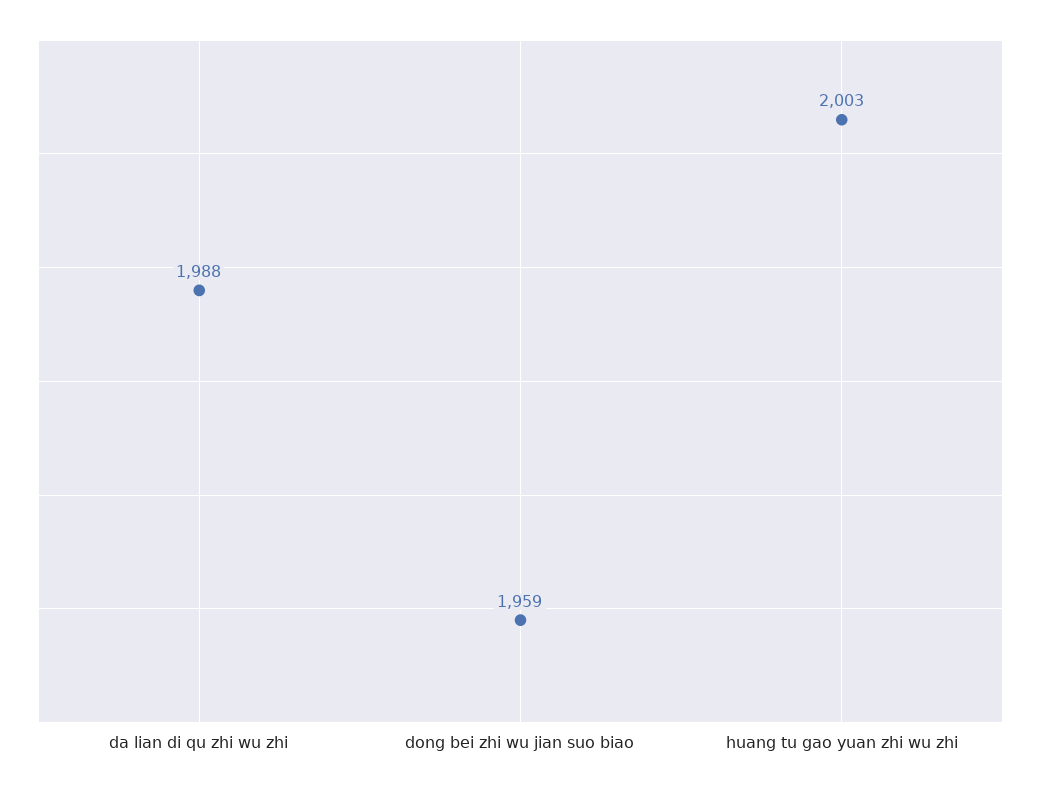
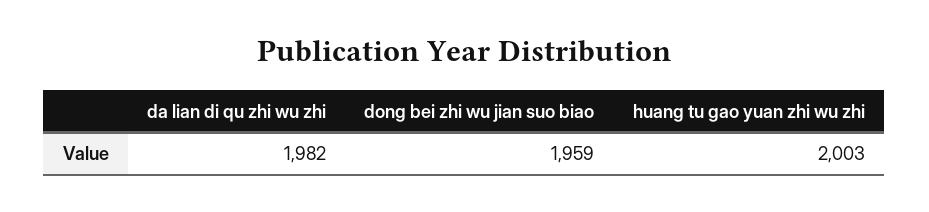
da lian di qu zhi wu zhi: 1988 -> 1982

